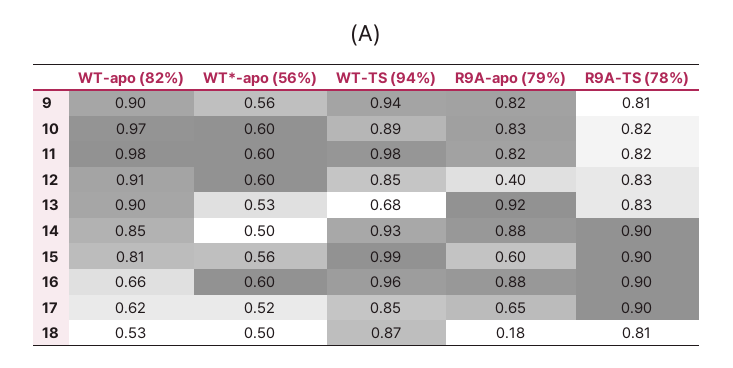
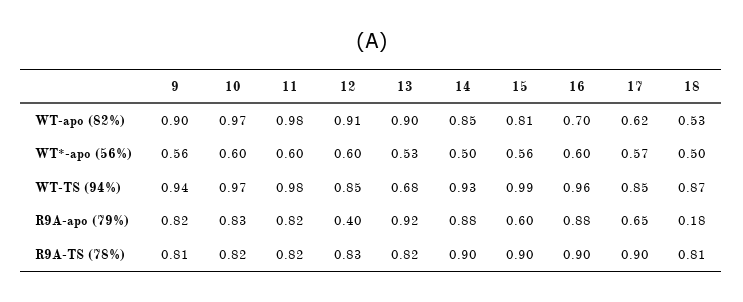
WT-TS (94%), 10: 0.89 -> 0.97
R9A-TS (78%), 13: 0.83 -> 0.82
WT-apo (82%), 16: 0.66 -> 0.7
WT*-apo (56%), 17: 0.52 -> 0.57

